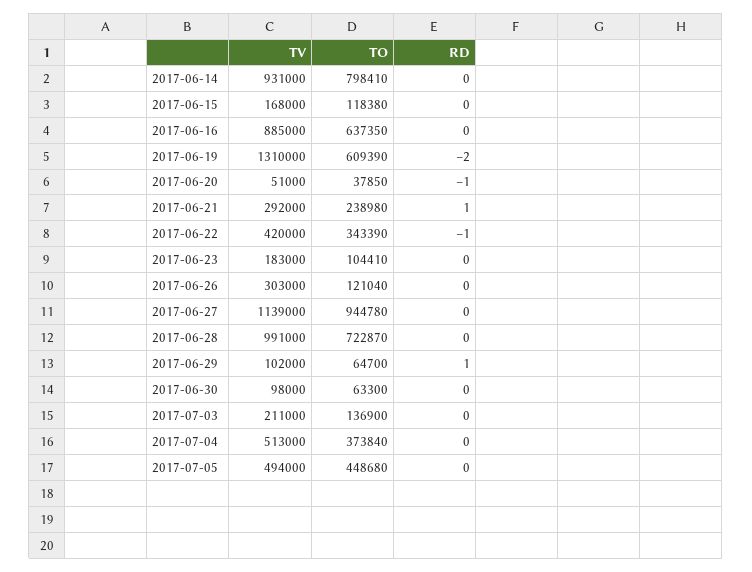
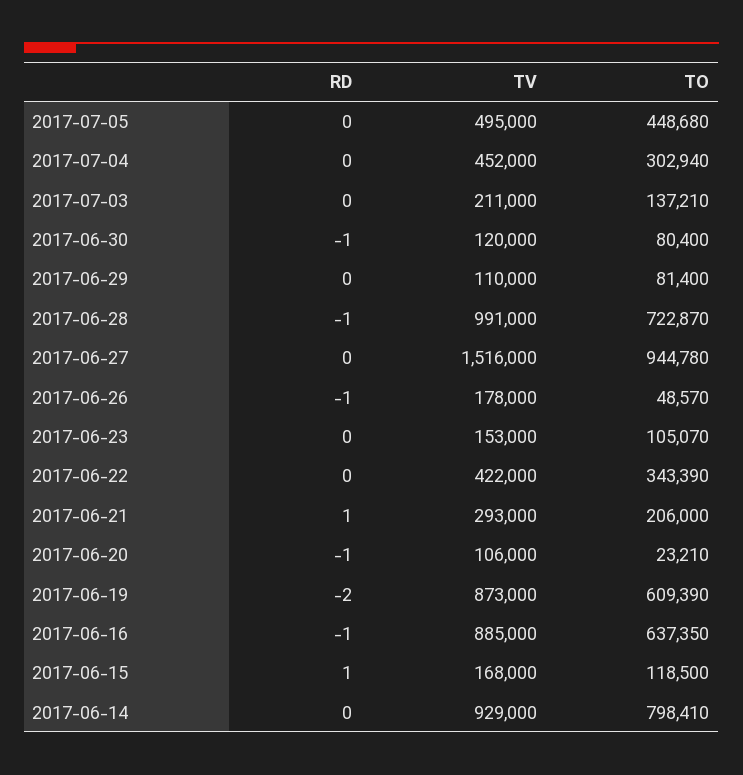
TV, 2017-06-14: 931000 -> 929000
TO, 2017-06-15: 118380 -> 118500
RD, 2017-06-15: 0 -> 1
RD, 2017-06-16: 0 -> -1
TV, 2017-06-19: 1310000 -> 873000
TV, 2017-06-20: 51000 -> 106000
TO, 2017-06-20: 37850 -> 23210
TV, 2017-06-21: 292000 -> 293000
TO, 2017-06-21: 238980 -> 206000
TV, 2017-06-22: 420000 -> 422000
RD, 2017-06-22: -1 -> 0
TV, 2017-06-23: 183000 -> 153000
TO, 2017-06-23: 104410 -> 105070
TV, 2017-06-26: 303000 -> 178000
TO, 2017-06-26: 121040 -> 48570
RD, 2017-06-26: 0 -> -1
TV, 2017-06-27: 1139000 -> 1516000
RD, 2017-06-28: 0 -> -1
TV, 2017-06-29: 102000 -> 110000
TO, 2017-06-29: 64700 -> 81400
RD, 2017-06-29: 1 -> 0
TV, 2017-06-30: 98000 -> 120000
TO, 2017-06-30: 63300 -> 80400
RD, 2017-06-30: 0 -> -1
TO, 2017-07-03: 136900 -> 137210
TV, 2017-07-04: 513000 -> 452000
TO, 2017-07-04: 373840 -> 302940
TV, 2017-07-05: 494000 -> 495000

